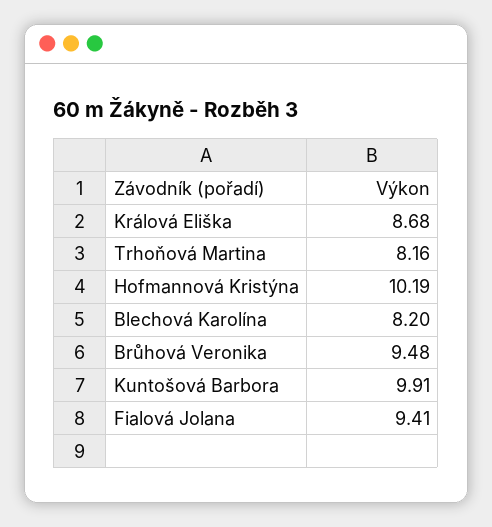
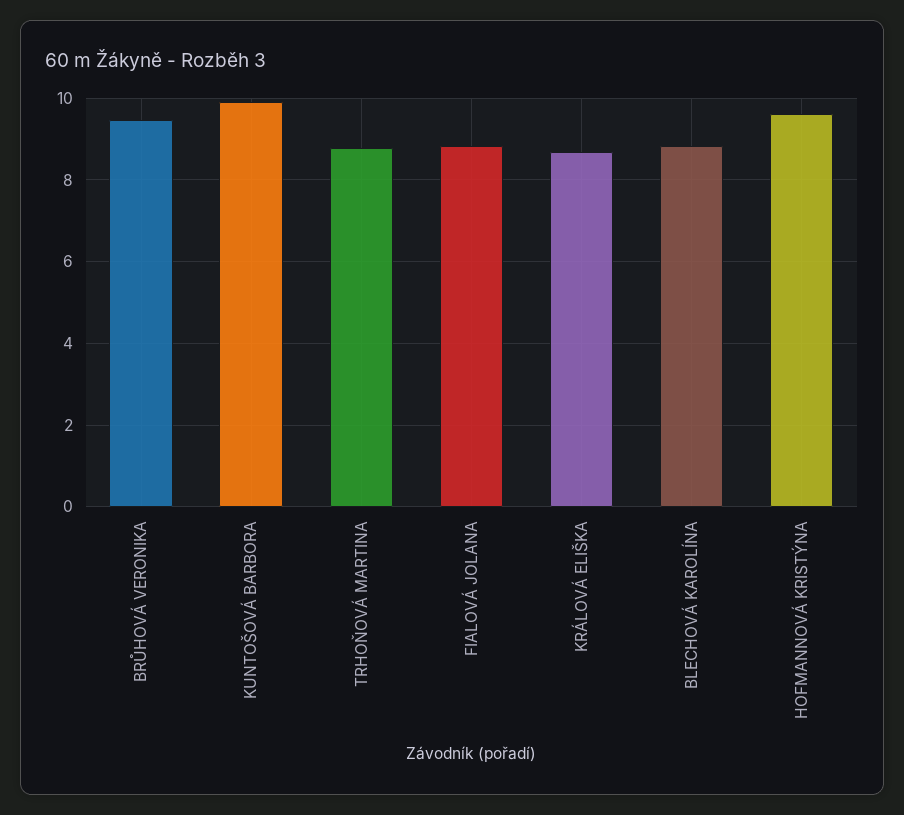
Trhoňová Martina: 8.16 -> 8.8
Hofmannová Kristýna: 10.19 -> 9.6
Blechová Karolína: 8.2 -> 8.8
Fialová Jolana: 9.41 -> 8.8

